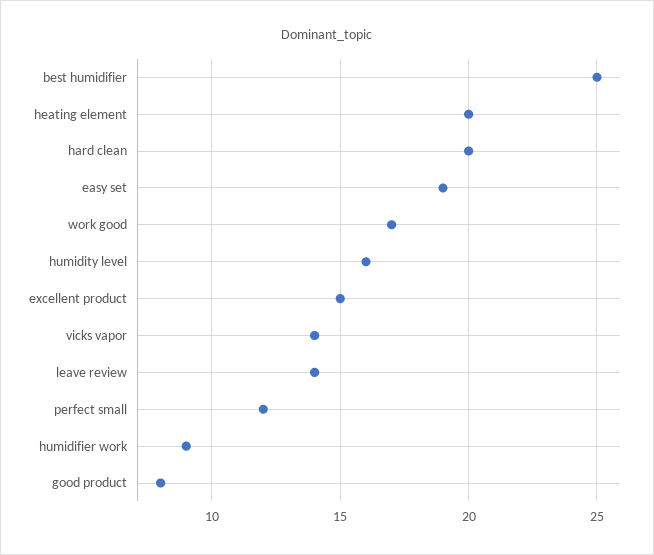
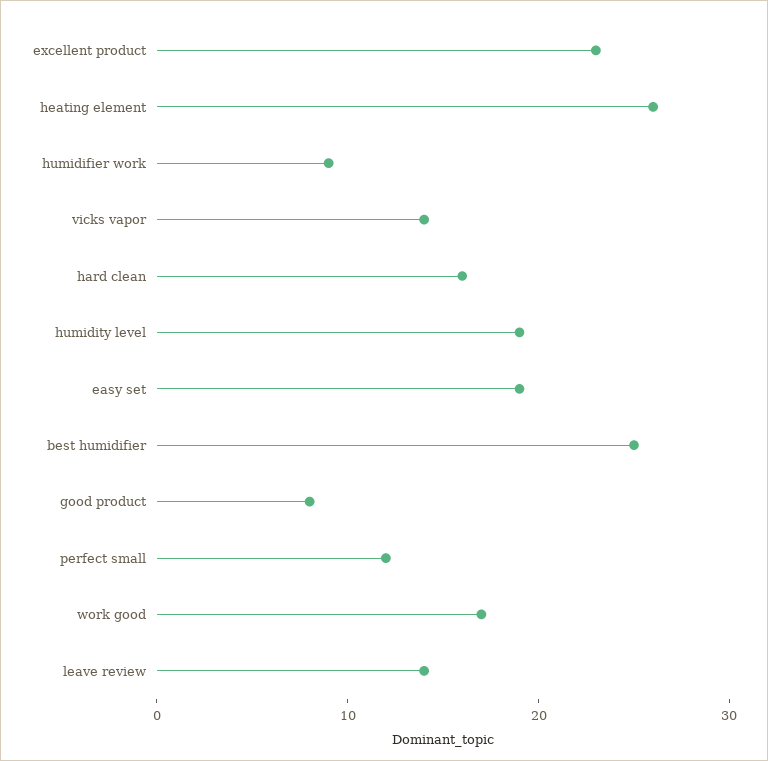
heating element: 20 -> 26
hard clean: 20 -> 16
humidity level: 16 -> 19
excellent product: 15 -> 23

